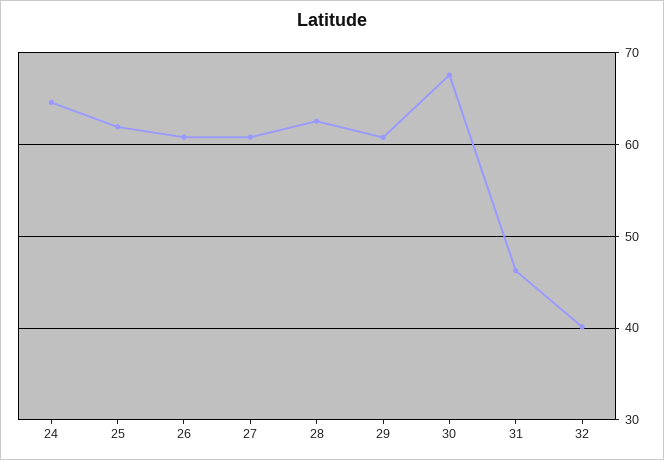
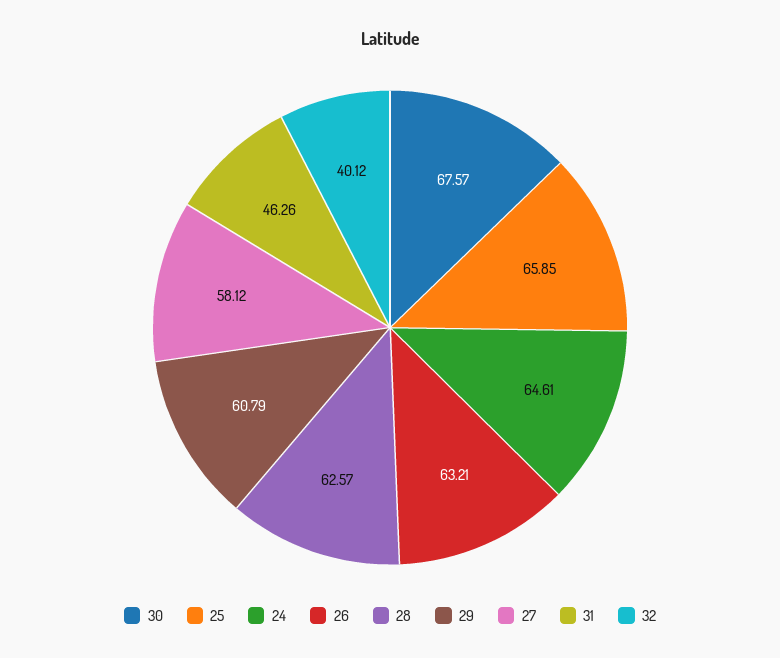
25: 62 -> 65.85
26: 61 -> 63.21
27: 61 -> 58.12

